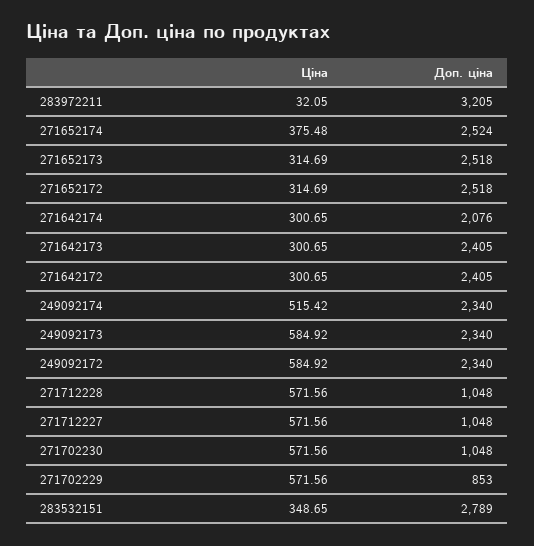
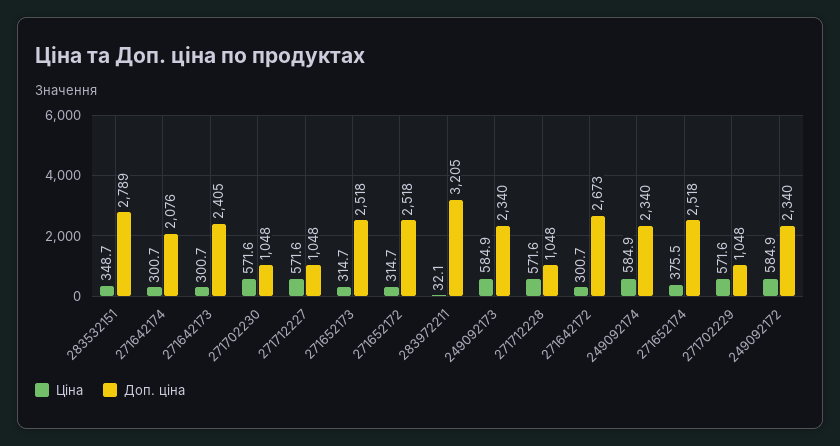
Доп. ціна, 271652174: 2524 -> 2518
Доп. ціна, 271642172: 2405 -> 2673
Ціна, 249092174: 515.42 -> 584.9
Доп. ціна, 271702229: 853 -> 1048

